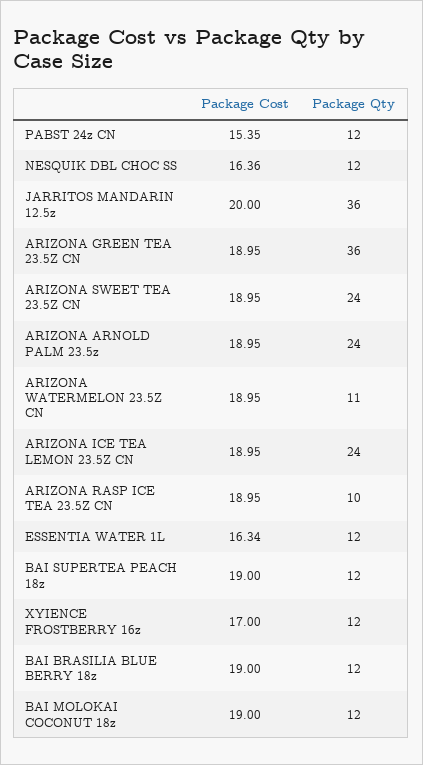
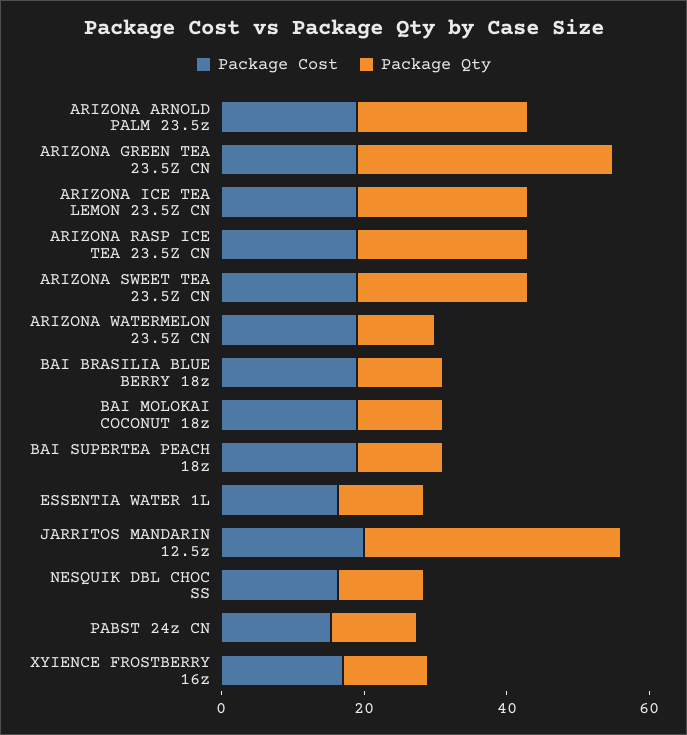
Package Qty, ARIZONA RASP ICE TEA 23.5Z CN: 10 -> 25

